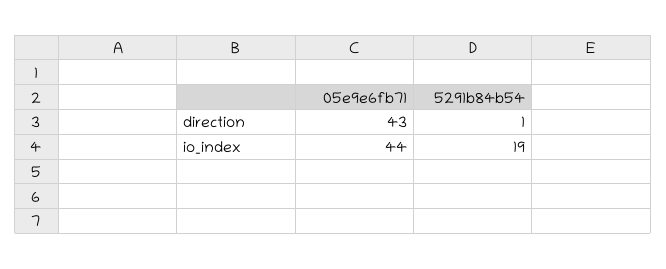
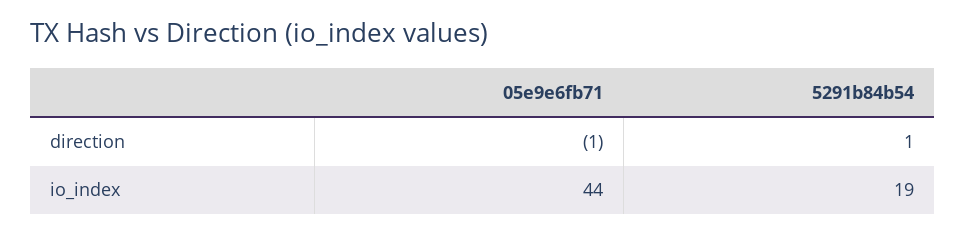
05e9e6fb71, direction: 43 -> -1

